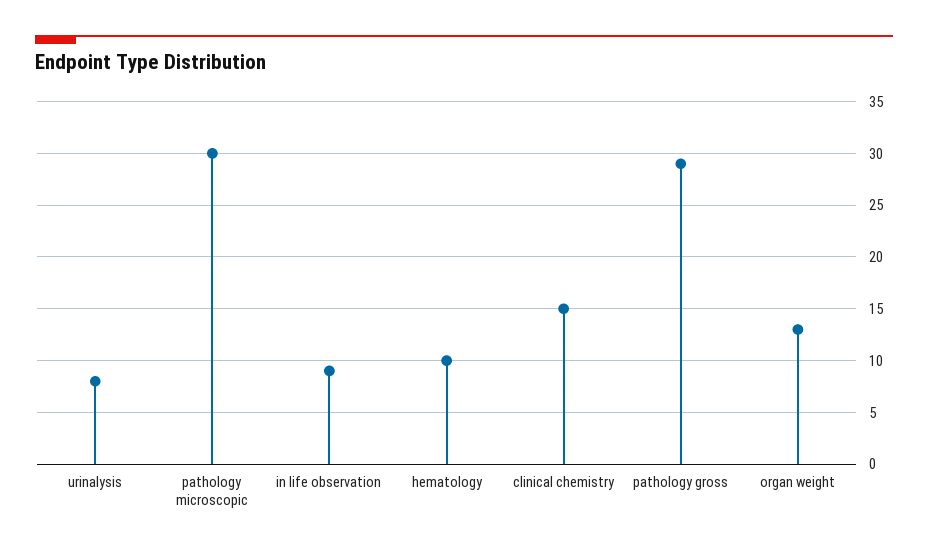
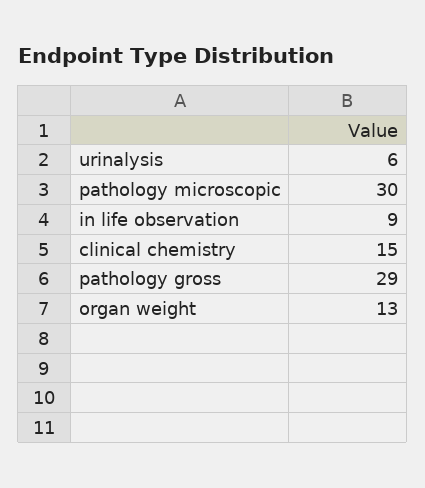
urinalysis: 8 -> 6
hematology: 10 -> none

